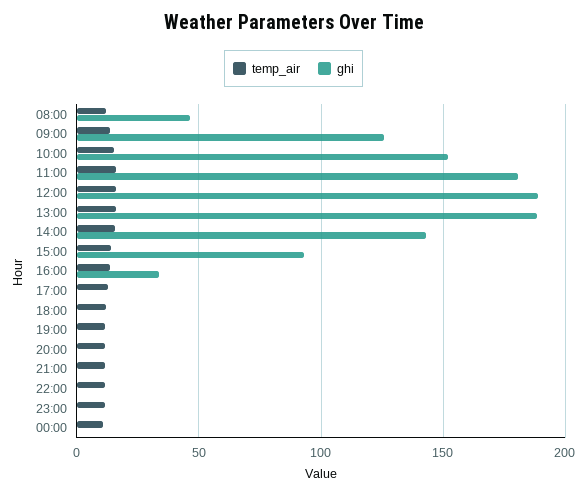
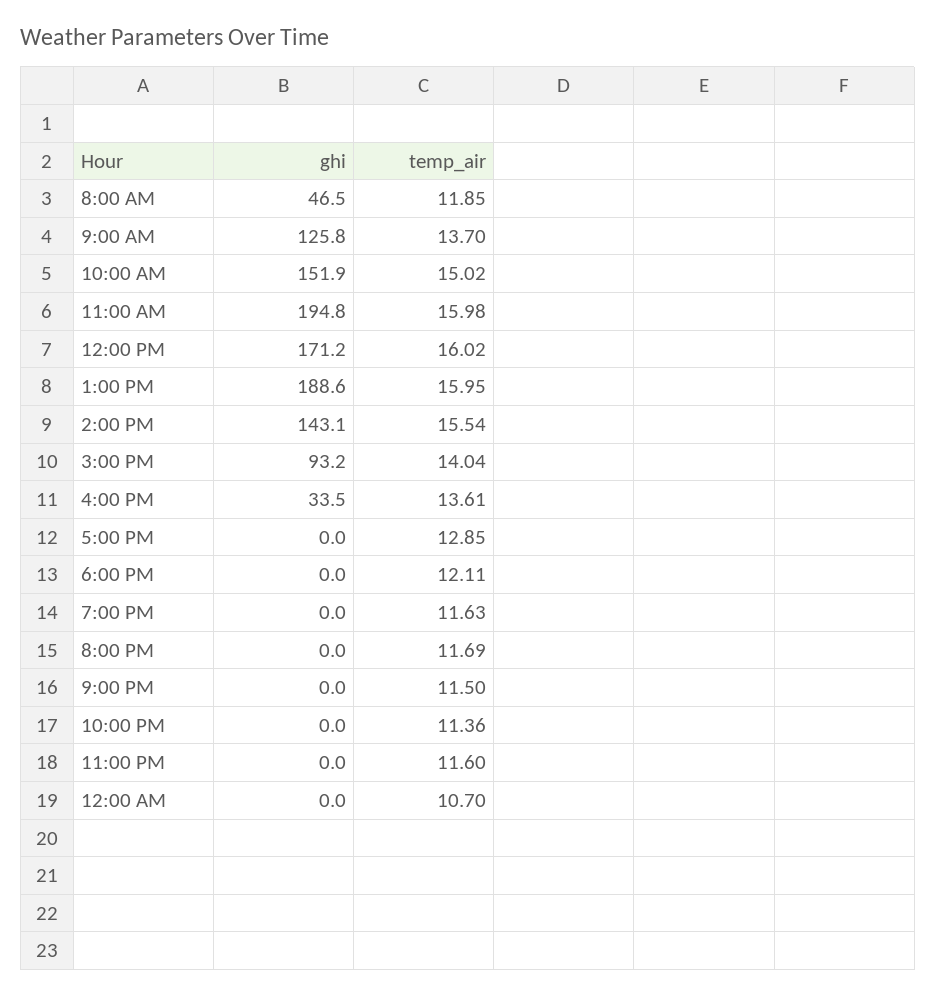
ghi, 11:00: 180 -> 194.8
ghi, 12:00: 190 -> 171.2

